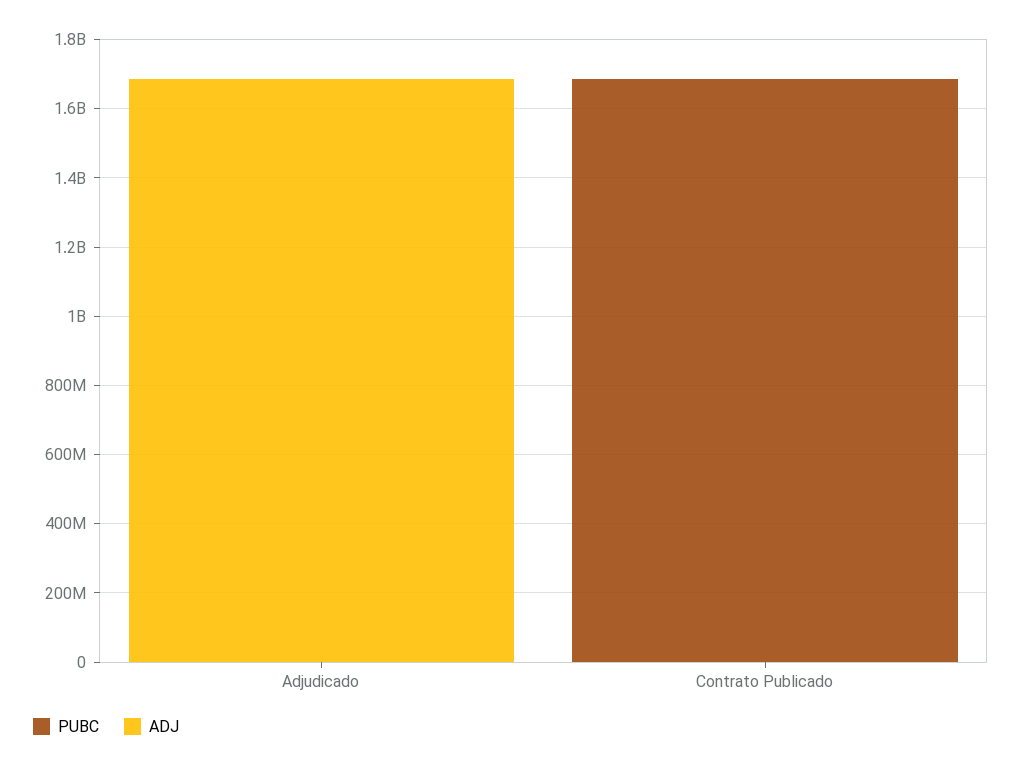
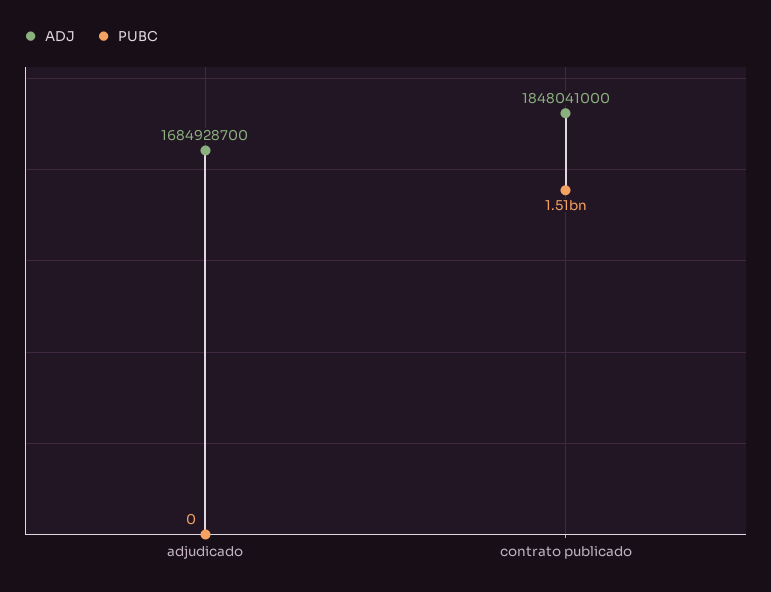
PUBC, Contrato Publicado: 1700000000 -> 1510000000
ADJ, Contrato Publicado: 0 -> 1848041000

